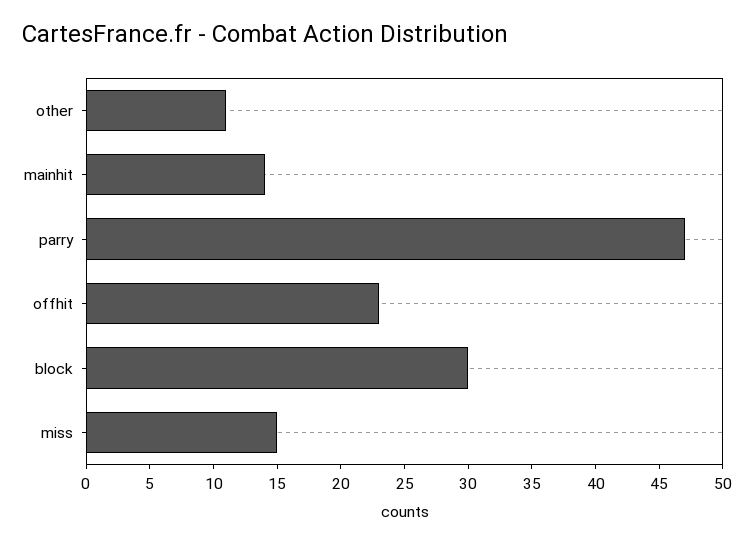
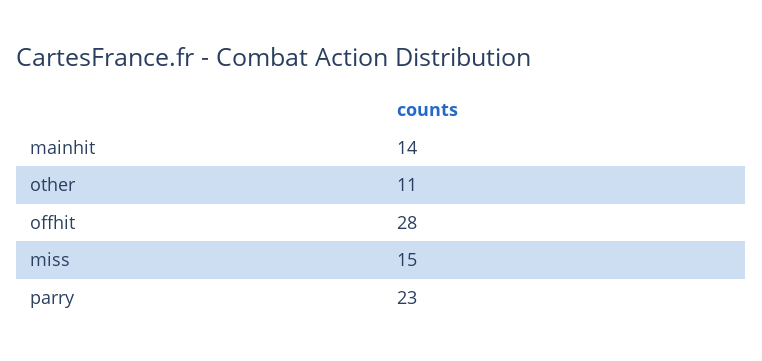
parry: 47 -> 23
offhit: 23 -> 28
block: 30 -> none

